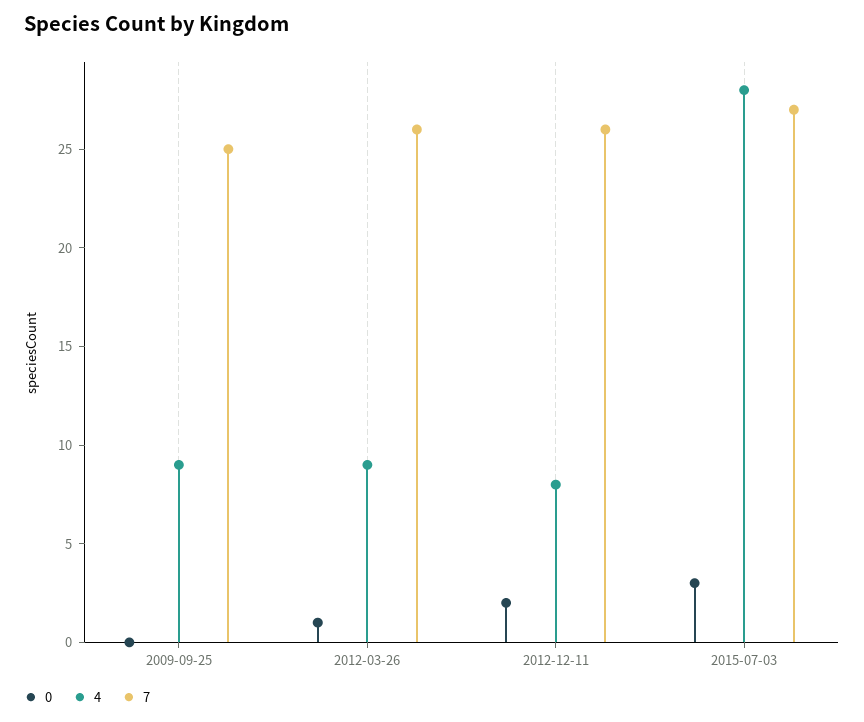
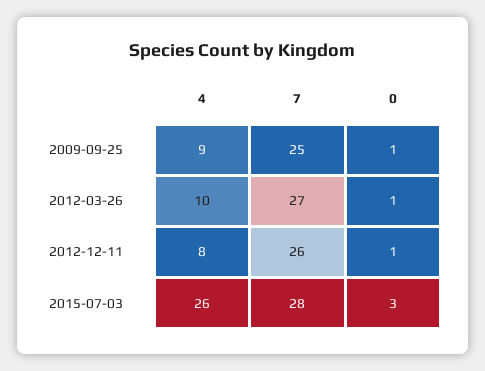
0, 2009-09-25: 0 -> 1
4, 2012-03-26: 9 -> 10
7, 2012-03-26: 26 -> 27
0, 2012-12-11: 2 -> 1
4, 2015-07-03: 28 -> 26
7, 2015-07-03: 27 -> 28

